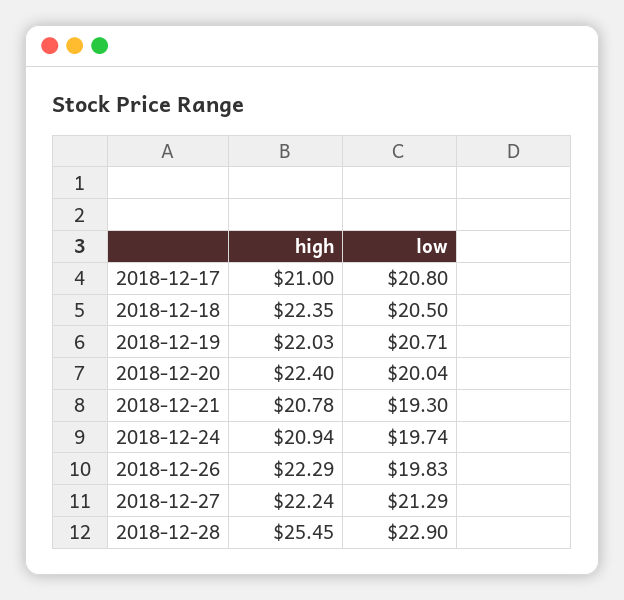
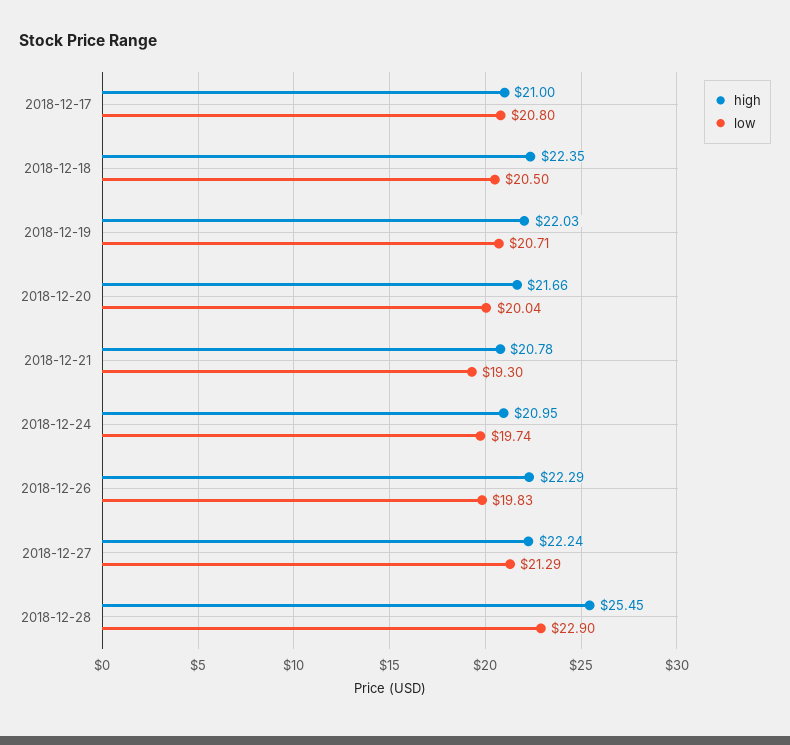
high, 2018-12-20: 22.4 -> 21.66
high, 2018-12-24: 20.94 -> 20.95

